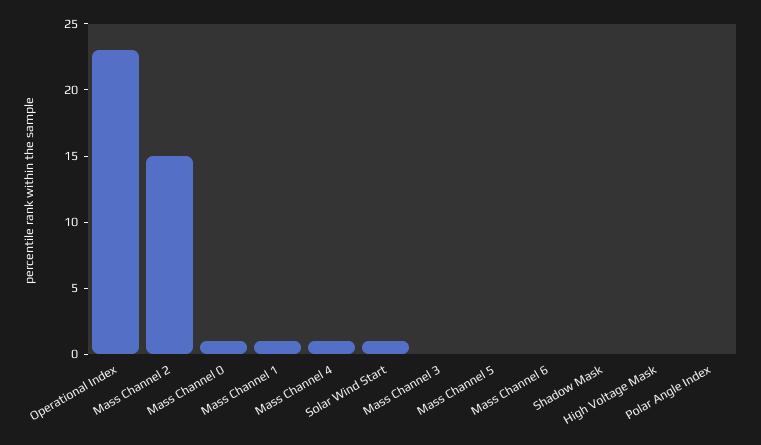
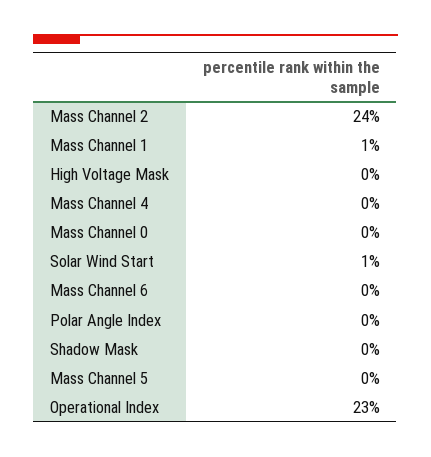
Mass Channel 2: 15 -> 24
Mass Channel 0: 1 -> 0
Mass Channel 4: 1 -> 0
Mass Channel 3: 0 -> none

